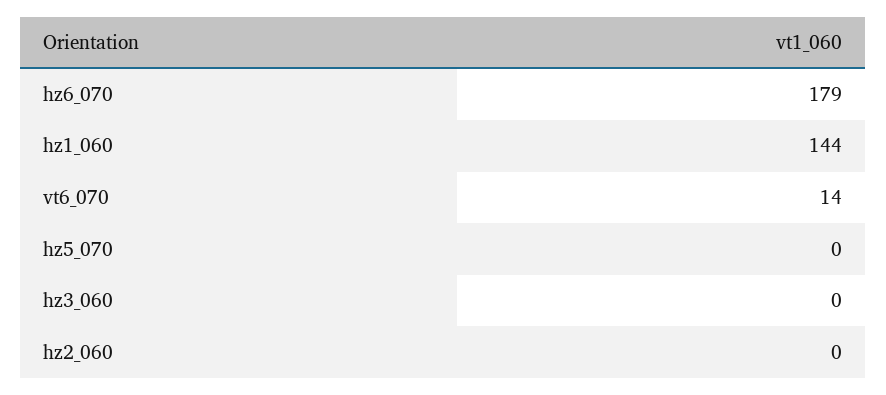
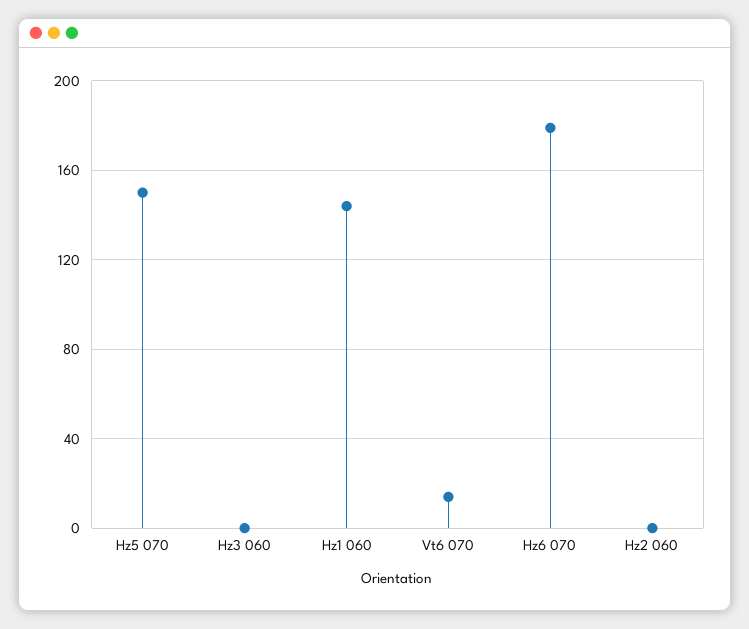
hz5_070: 0 -> 150

